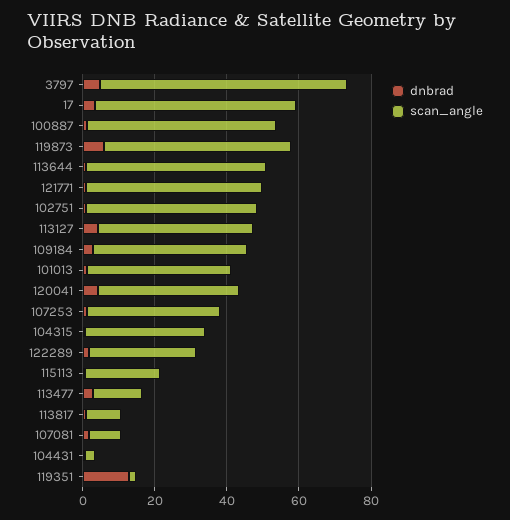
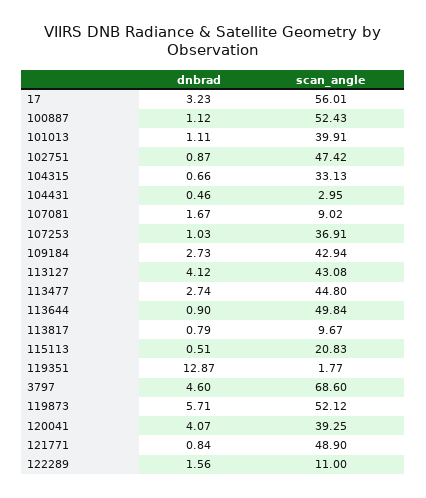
scan_angle, 122289: 30 -> 11
scan_angle, 113477: 15 -> 44.8

